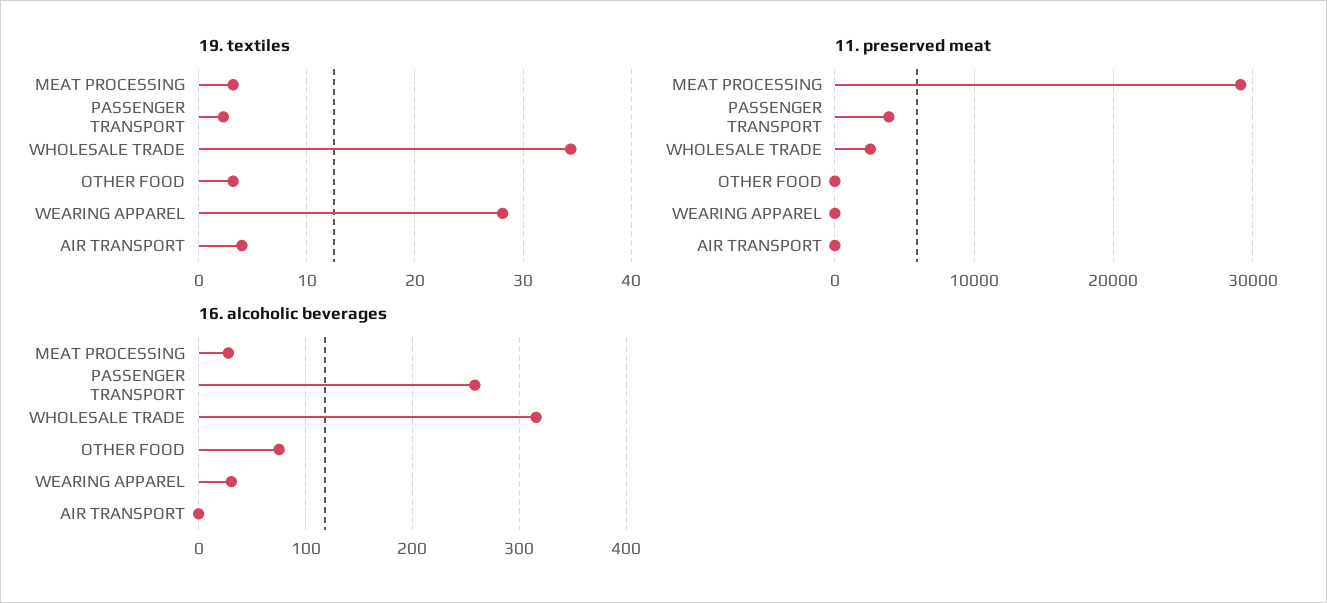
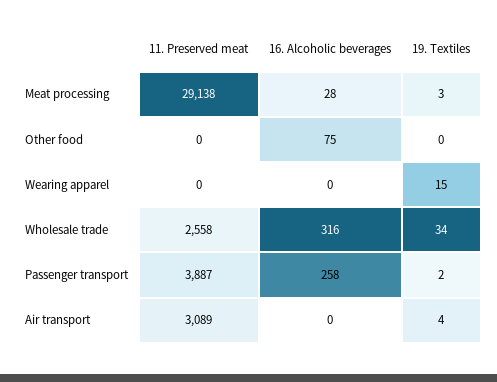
19. textiles, OTHER FOOD: 3 -> 0
19. textiles, WEARING APPAREL: 28 -> 15
11. preserved meat, AIR TRANSPORT: 0 -> 3089
16. alcoholic beverages, WEARING APPAREL: 30 -> 0

